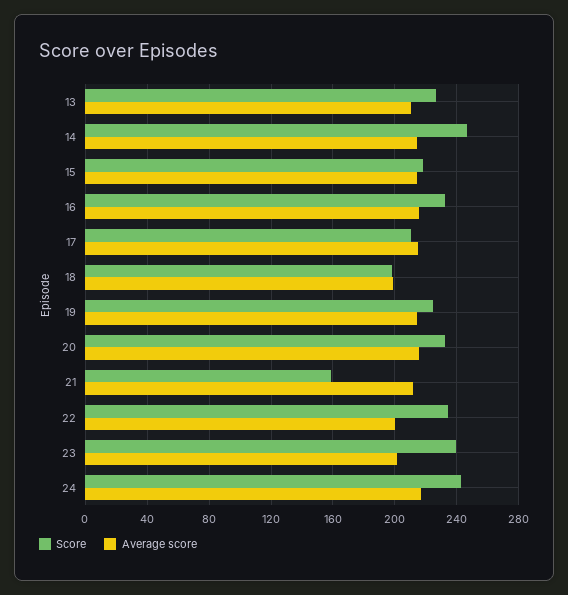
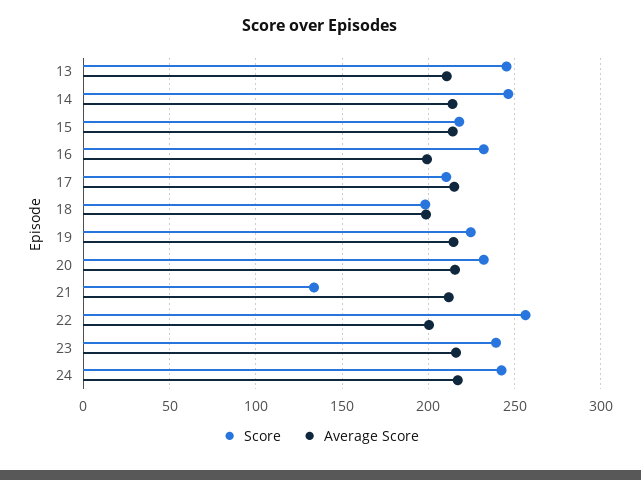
Score, 13: 225 -> 245
Average score, 16: 215 -> 200
Score, 21: 160 -> 135
Score, 22: 235 -> 255
Average score, 23: 200 -> 215

